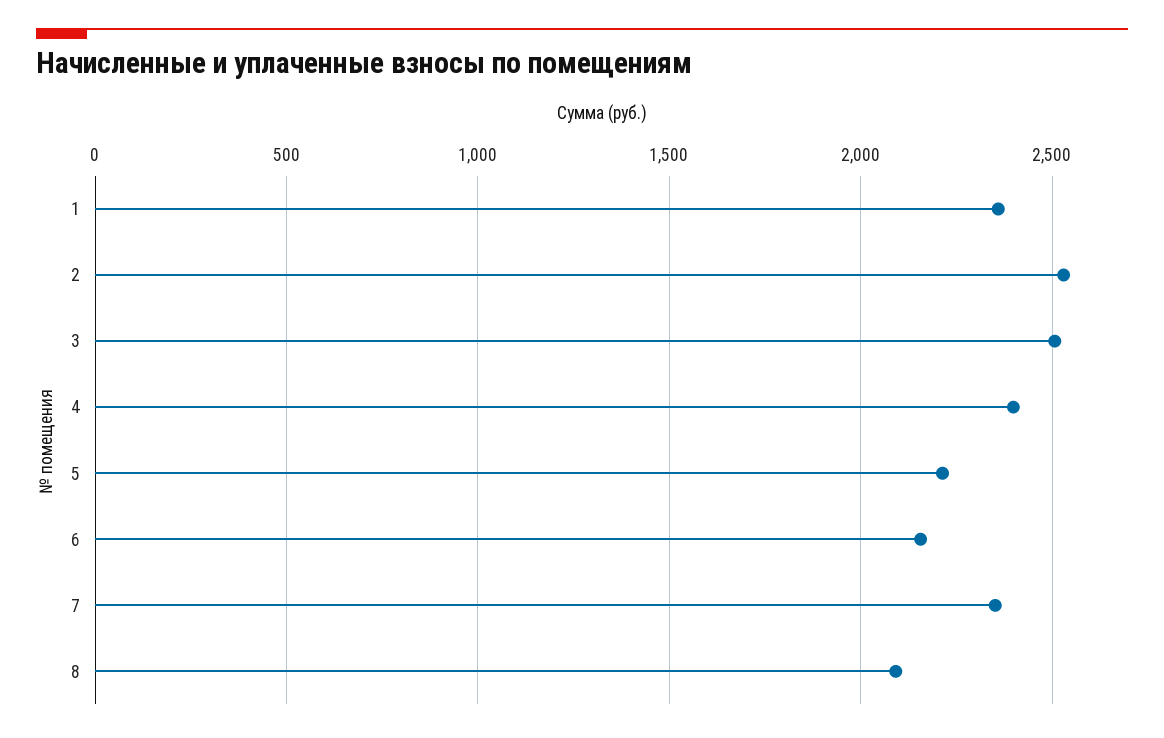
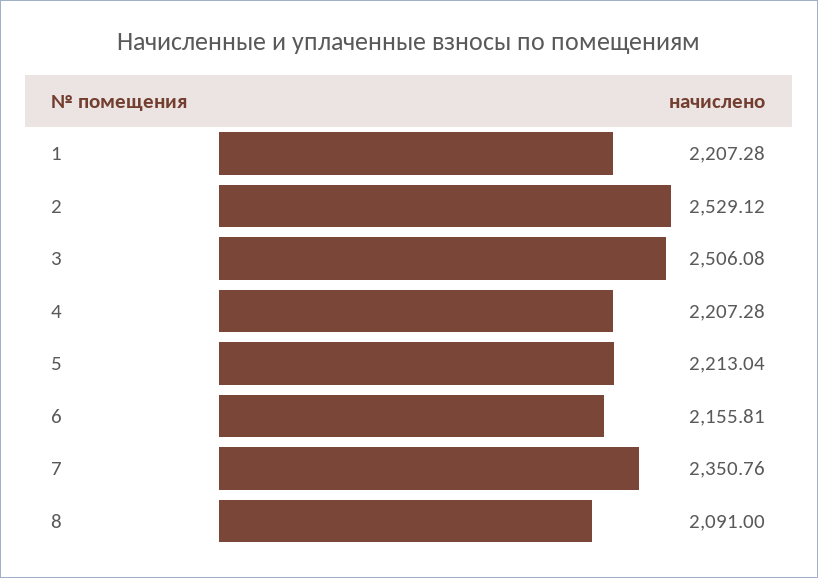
1: 2350 -> 2207.28
4: 2400 -> 2207.28

